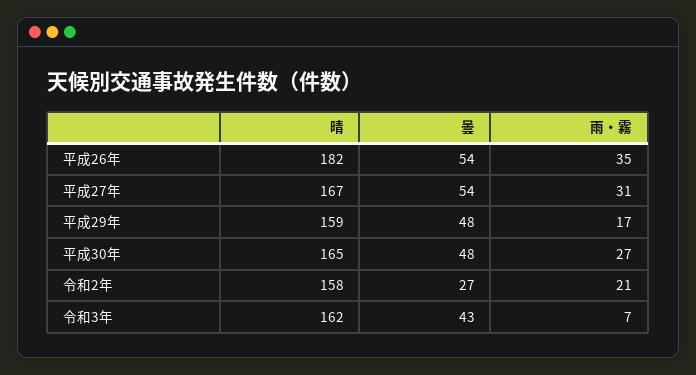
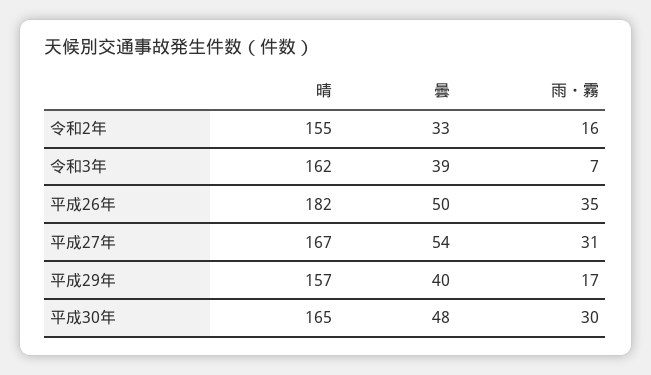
曇, 平成26年: 54 -> 50
晴, 平成29年: 159 -> 157
曇, 平成29年: 48 -> 40
雨・霧, 平成30年: 27 -> 30
晴, 令和2年: 158 -> 155
曇, 令和2年: 27 -> 33
雨・霧, 令和2年: 21 -> 16
曇, 令和3年: 43 -> 39

